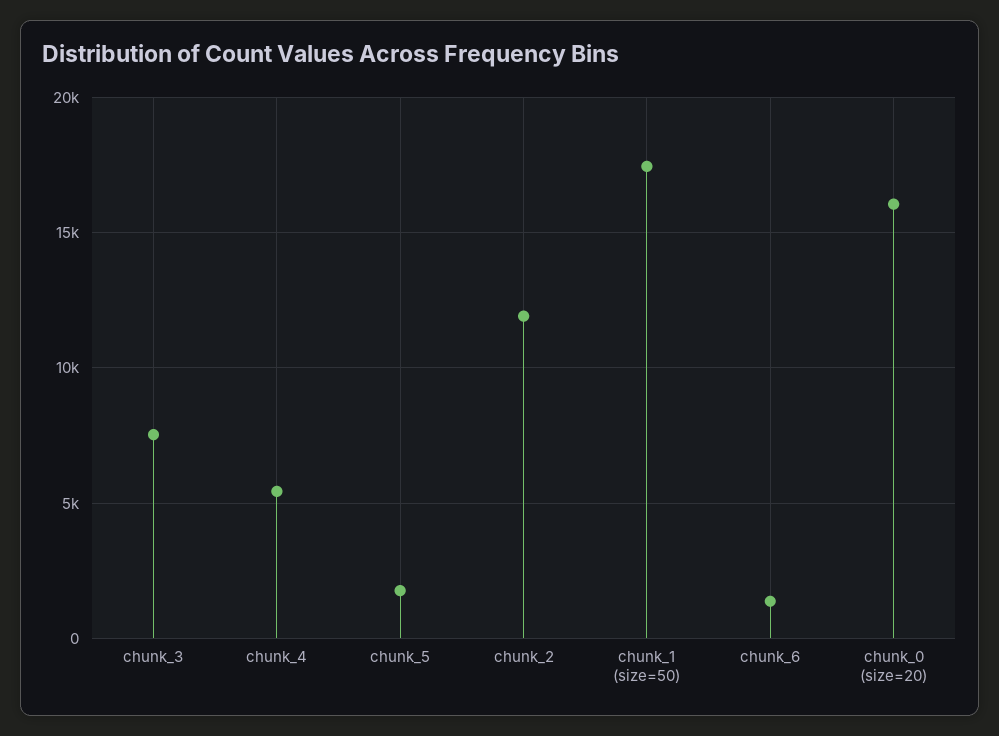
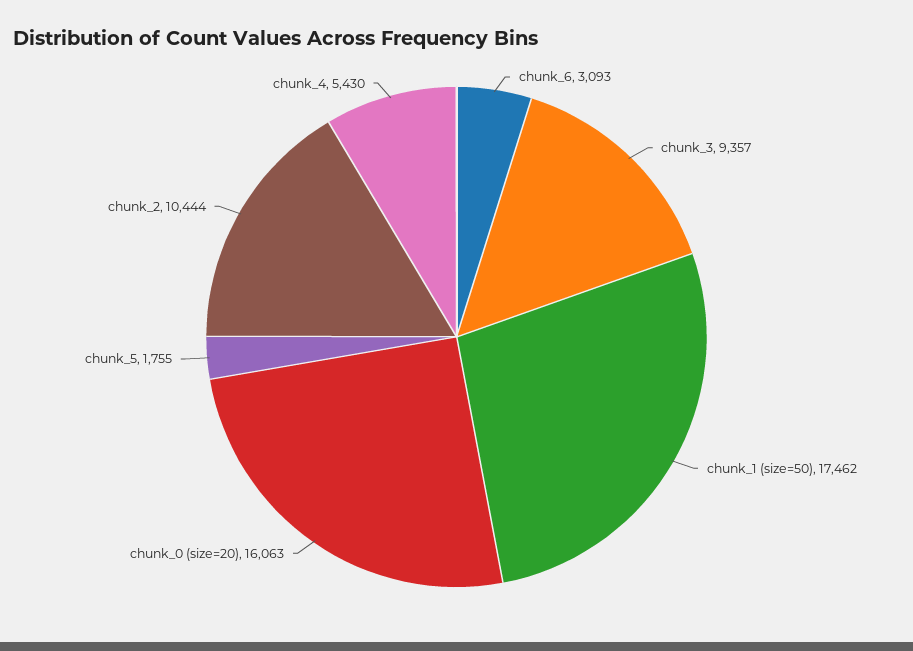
chunk_3: 7500 -> 9357
chunk_2: 12000 -> 10444
chunk_6: 1500 -> 3093

